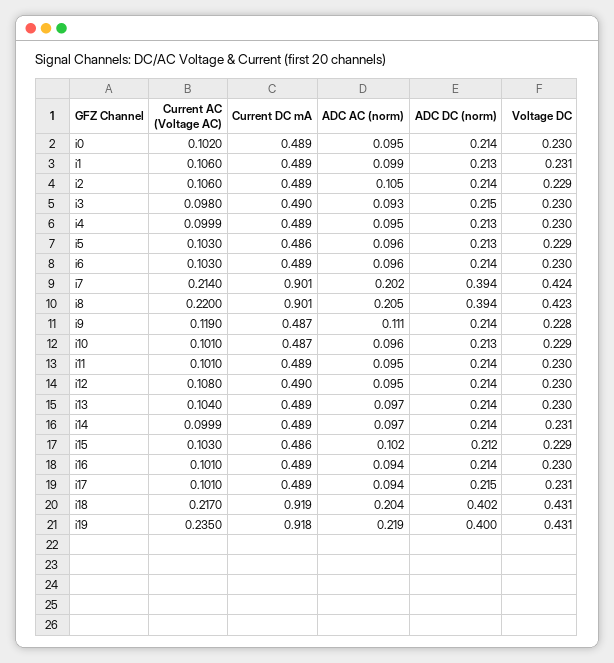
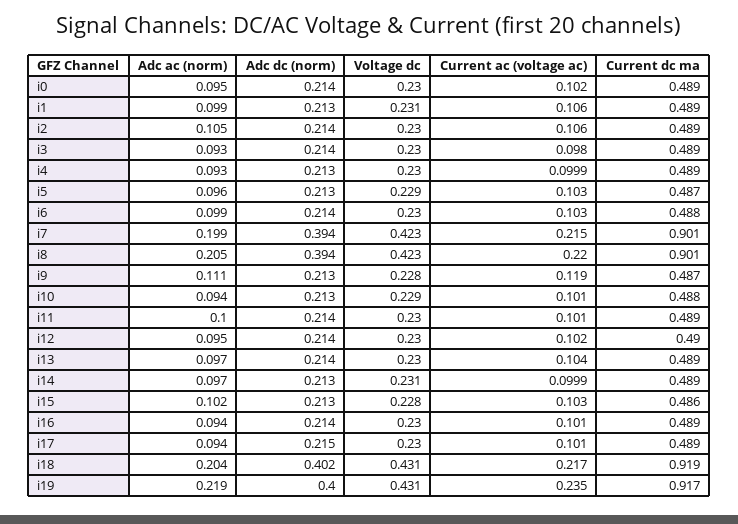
Voltage DC, i2: 0.229 -> 0.23
Current DC mA, i3: 0.49 -> 0.489
ADC DC (norm), i3: 0.215 -> 0.214
ADC AC (norm), i4: 0.095 -> 0.093
Current DC mA, i5: 0.486 -> 0.487
Current DC mA, i6: 0.489 -> 0.488
ADC AC (norm), i6: 0.096 -> 0.099
Current AC (Voltage AC), i7: 0.214 -> 0.215
ADC AC (norm), i7: 0.202 -> 0.199
Voltage DC, i7: 0.424 -> 0.423
ADC DC (norm), i9: 0.214 -> 0.213
Current DC mA, i10: 0.487 -> 0.488
ADC AC (norm), i10: 0.096 -> 0.094
ADC AC (norm), i11: 0.095 -> 0.1
Current AC (Voltage AC), i12: 0.108 -> 0.102
ADC DC (norm), i14: 0.214 -> 0.213
ADC DC (norm), i15: 0.212 -> 0.213
Voltage DC, i15: 0.229 -> 0.228
Voltage DC, i17: 0.231 -> 0.23
Current DC mA, i19: 0.918 -> 0.917

